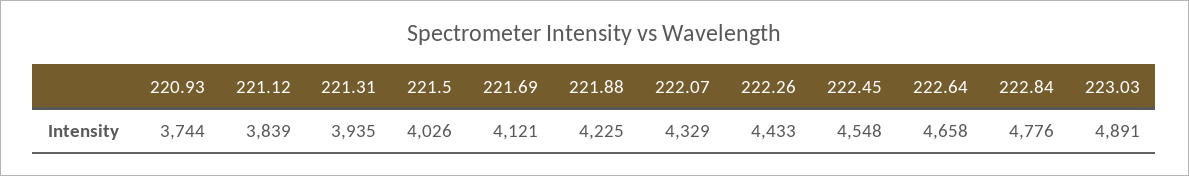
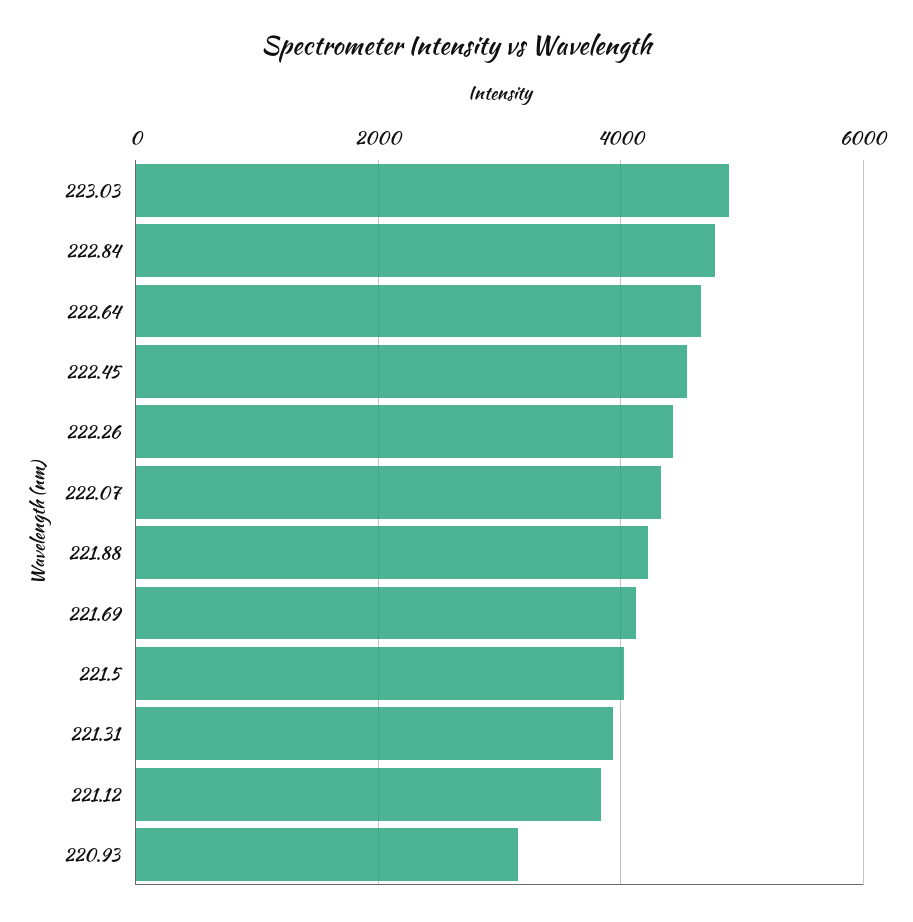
220.93: 3744 -> 3200

